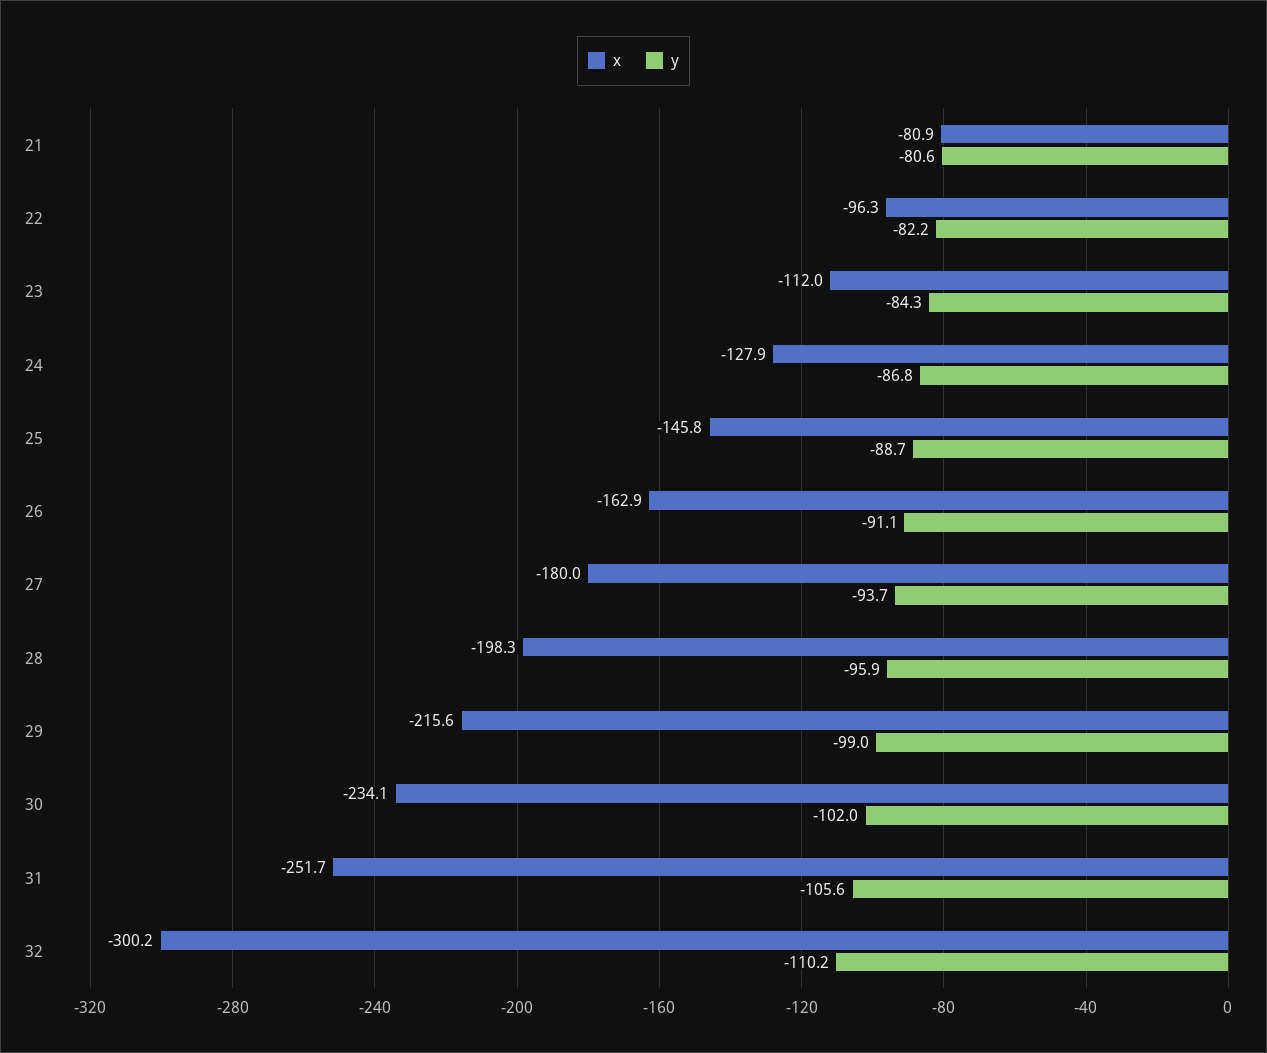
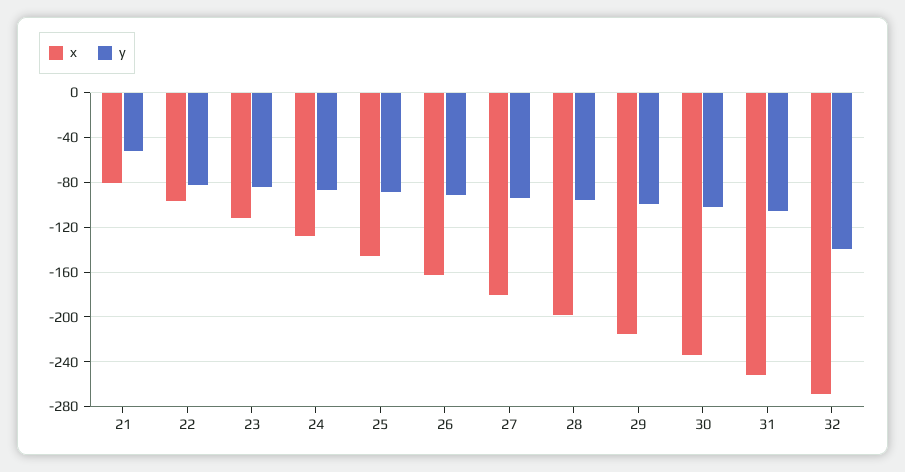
y, 21: -80.6 -> -50
x, 32: -300.2 -> -270
y, 32: -110.2 -> -140

